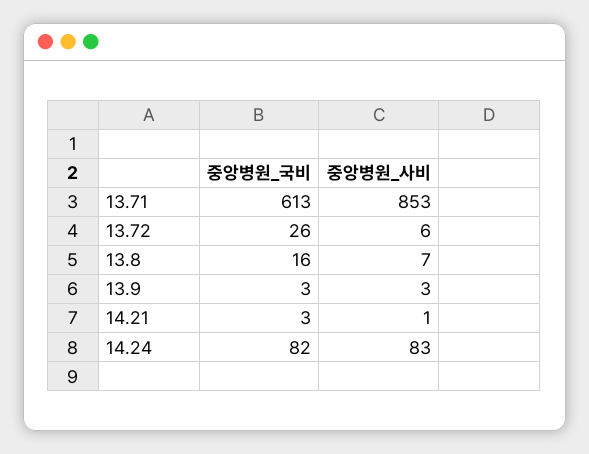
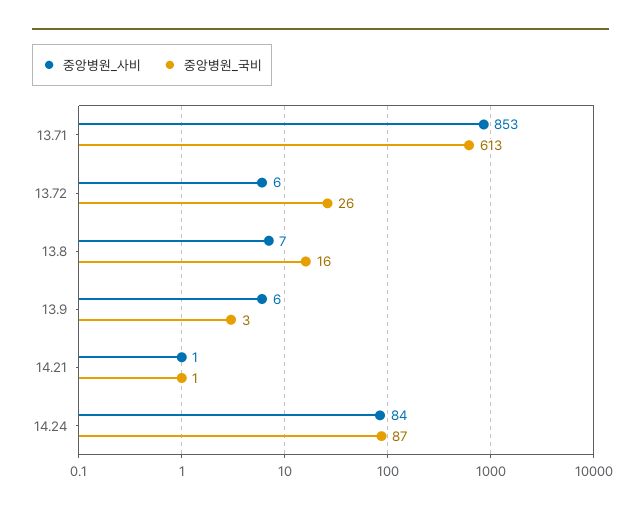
중앙병원_사비, 13.9: 3 -> 6
중앙병원_국비, 14.21: 3 -> 1
중앙병원_국비, 14.24: 82 -> 87
중앙병원_사비, 14.24: 83 -> 84

